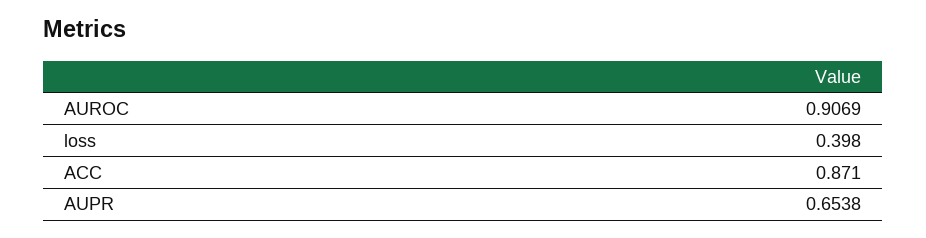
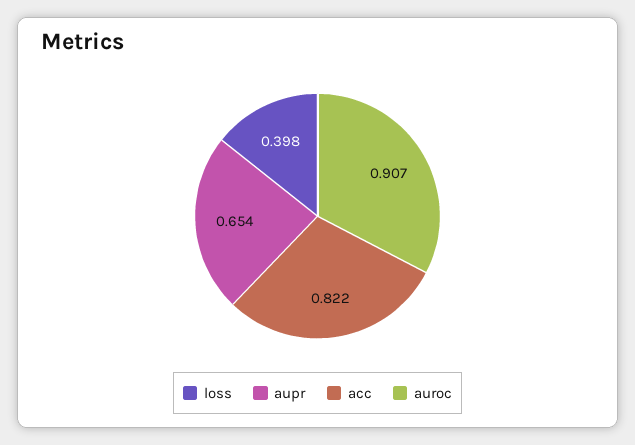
ACC: 0.871 -> 0.822

